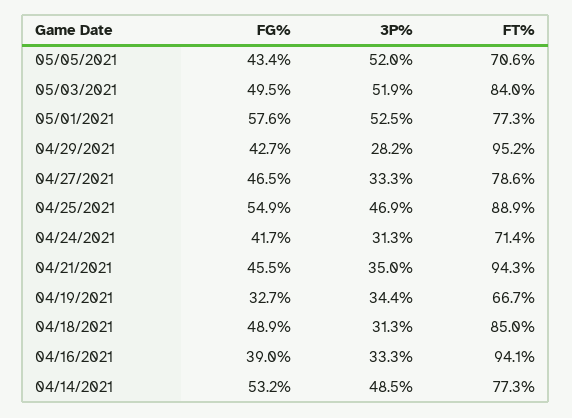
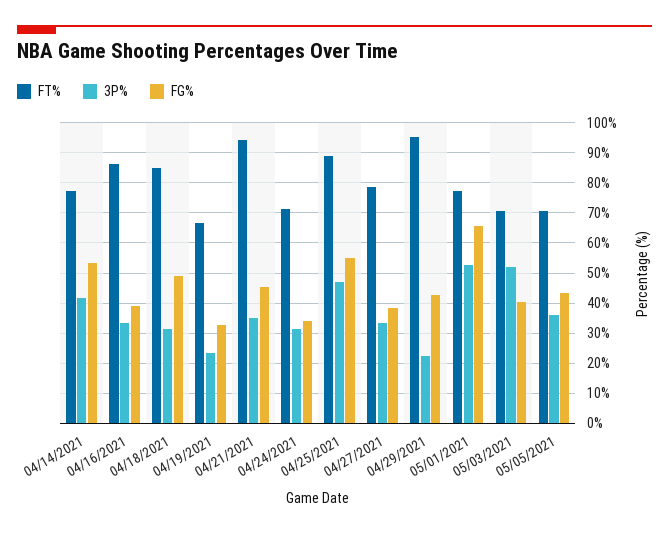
3P%, 05/05/2021: 52 -> 36
FG%, 05/03/2021: 49.5 -> 40
FT%, 05/03/2021: 84 -> 70
FG%, 05/01/2021: 57.6 -> 66
3P%, 04/29/2021: 28.2 -> 22
FG%, 04/27/2021: 46.5 -> 38
FG%, 04/24/2021: 41.7 -> 34
3P%, 04/19/2021: 34.4 -> 24
FT%, 04/16/2021: 94.1 -> 86
3P%, 04/14/2021: 48.5 -> 42

